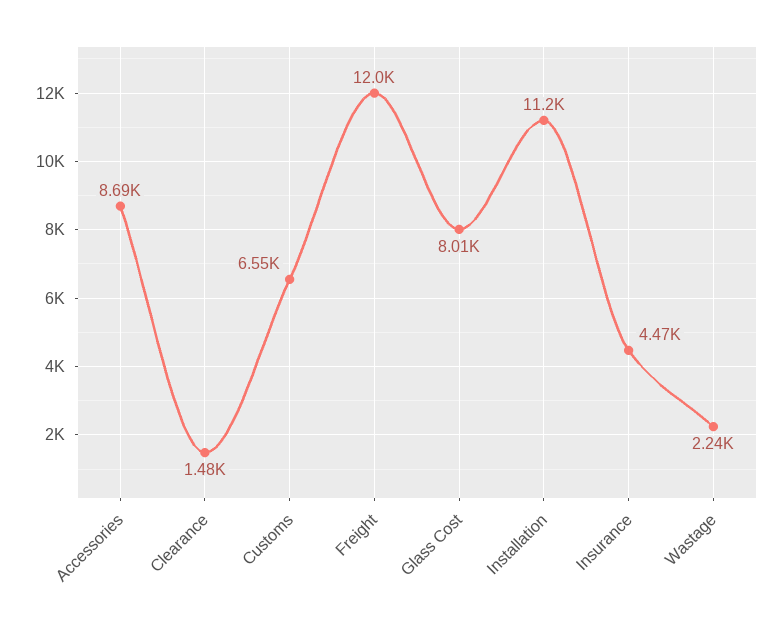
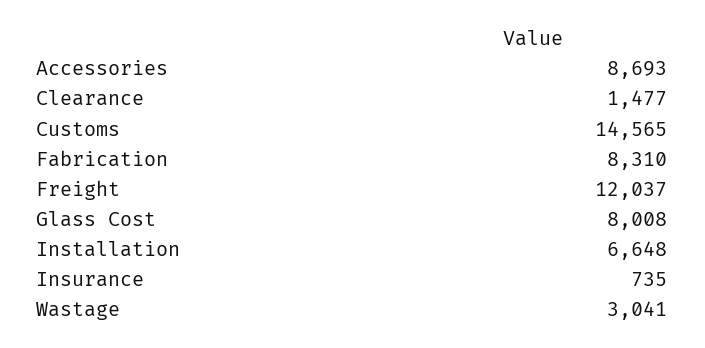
Customs: 6550 -> 14565
Installation: 11200 -> 6648
Insurance: 4470 -> 735
Wastage: 2240 -> 3041
Fabrication: none -> 8310

